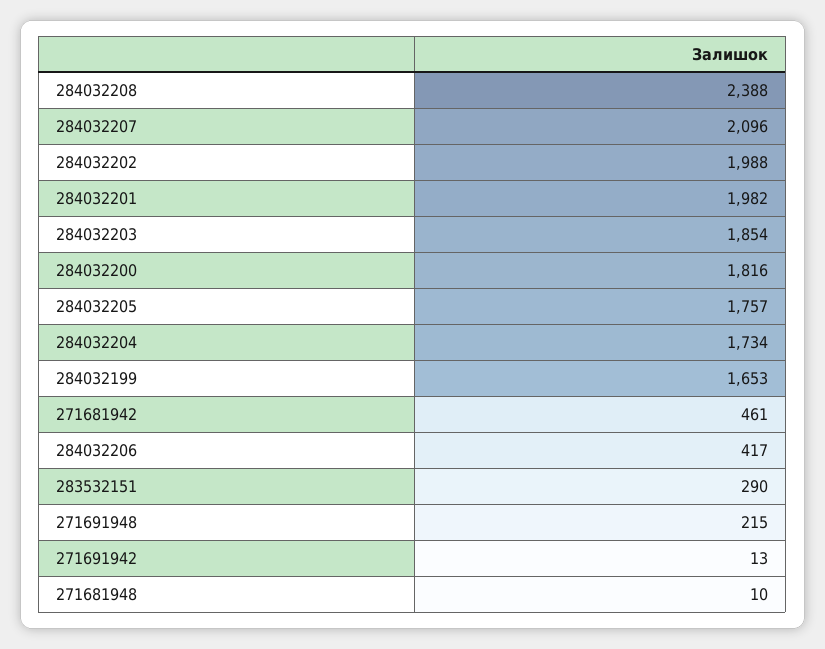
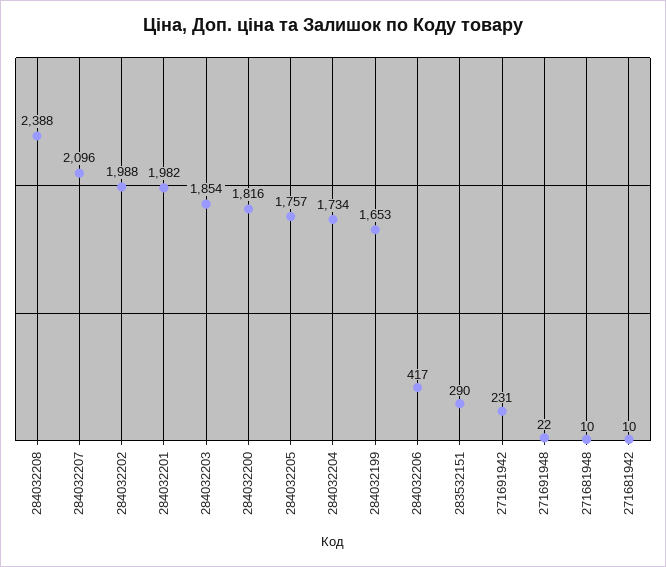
271681942: 461 -> 10
271691948: 215 -> 22
271691942: 13 -> 231

